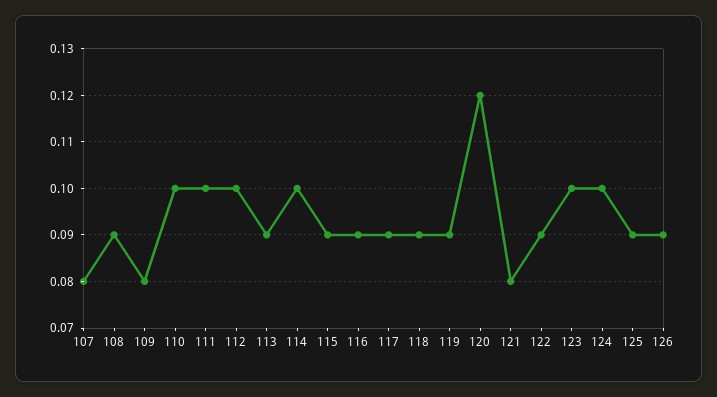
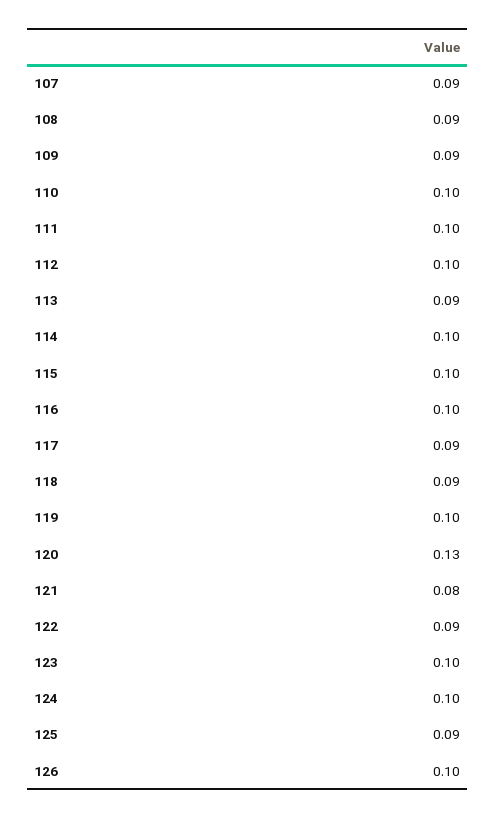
107: 0.08 -> 0.09
109: 0.08 -> 0.09
115: 0.09 -> 0.1
116: 0.09 -> 0.1
119: 0.09 -> 0.1
120: 0.12 -> 0.13
126: 0.09 -> 0.1

